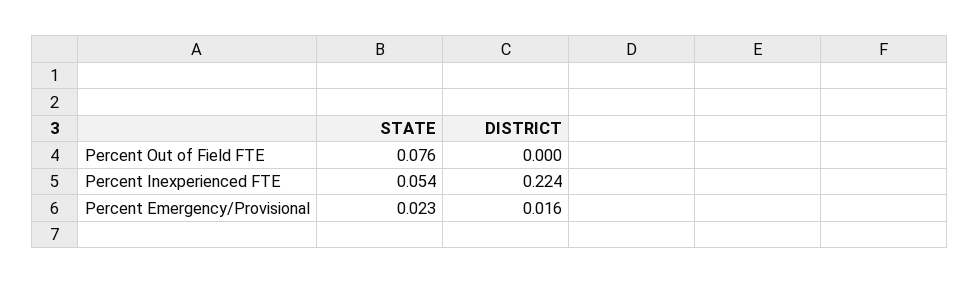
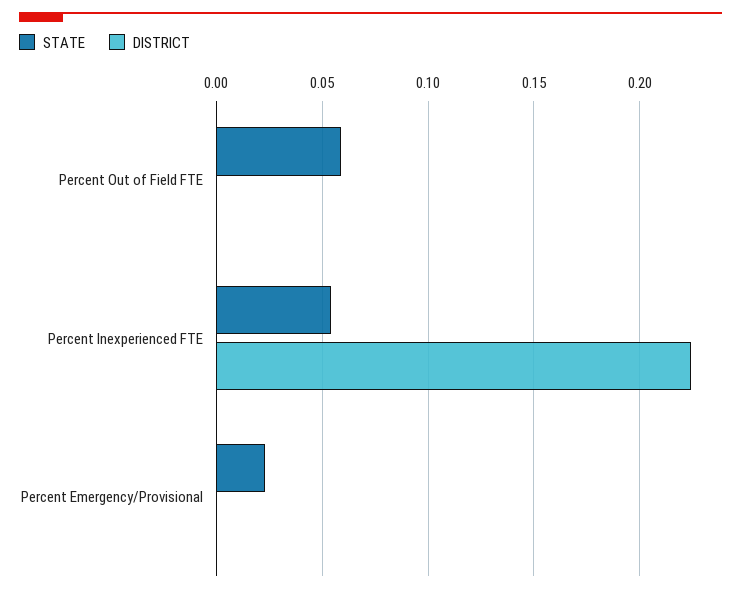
STATE, Percent Out of Field FTE: 0.076 -> 0.06
DISTRICT, Percent Emergency/Provisional: 0.016 -> 0

